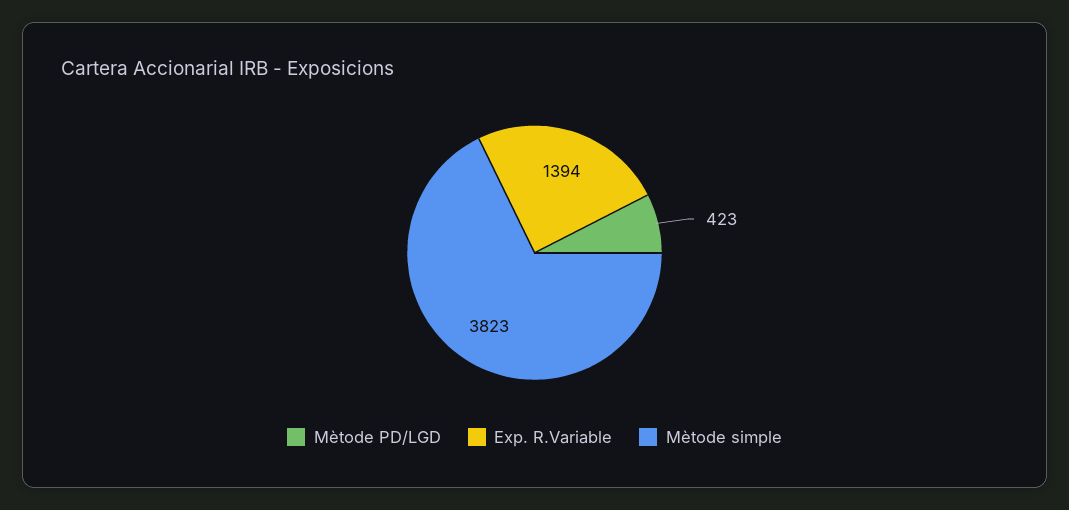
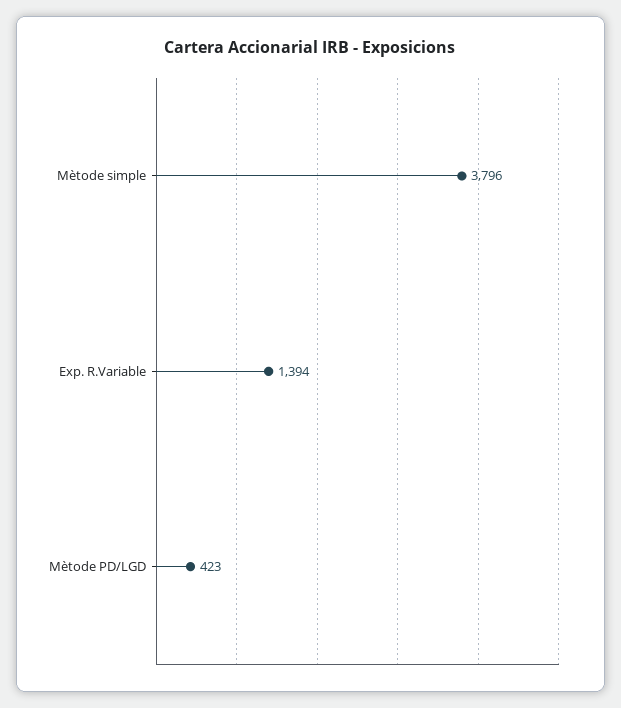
Mètode simple: 3823 -> 3796

